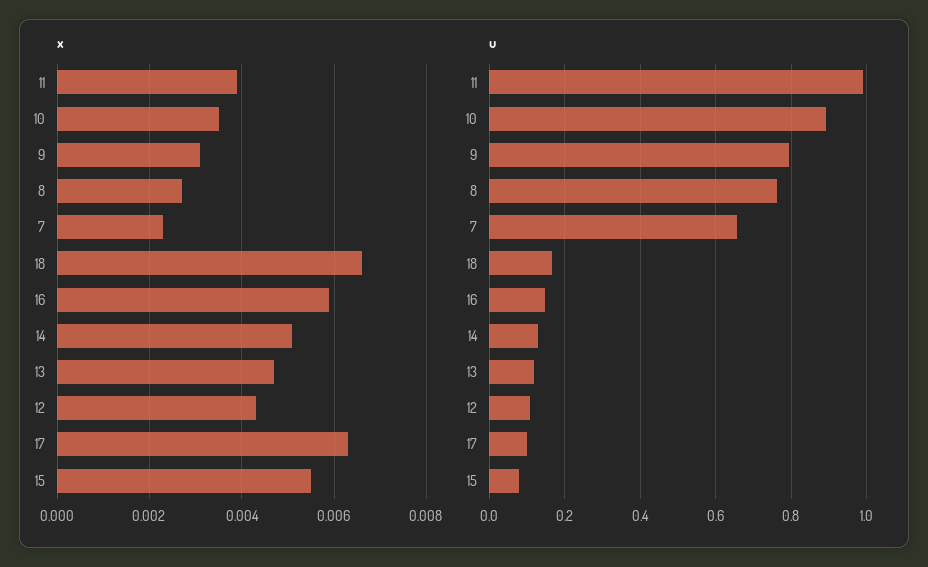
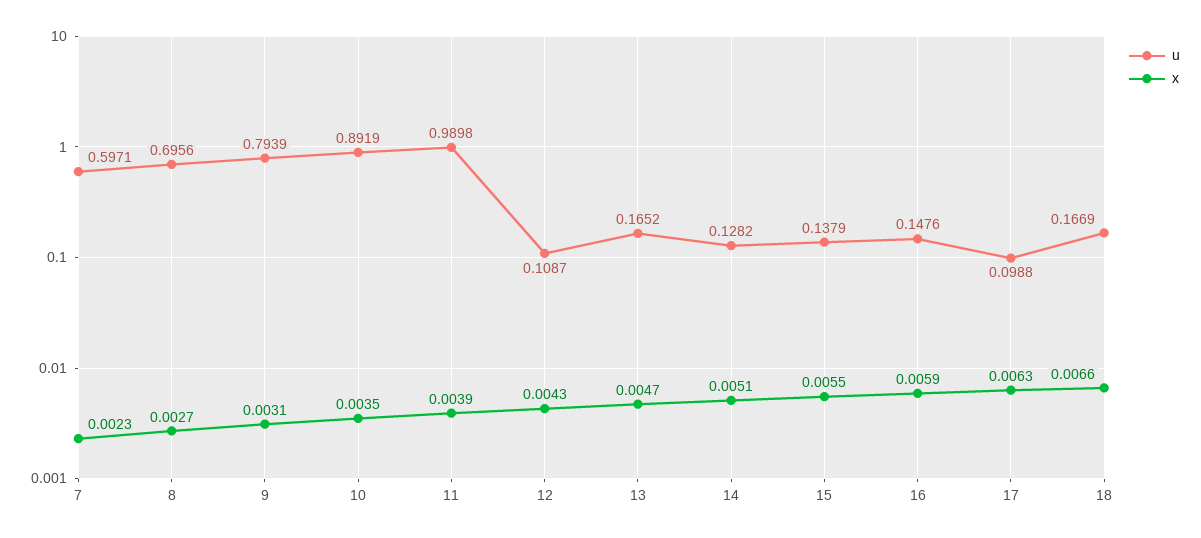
u, 8: 0.76 -> 0.6956
u, 7: 0.66 -> 0.5971
u, 13: 0.12 -> 0.1652
u, 15: 0.08 -> 0.1379

